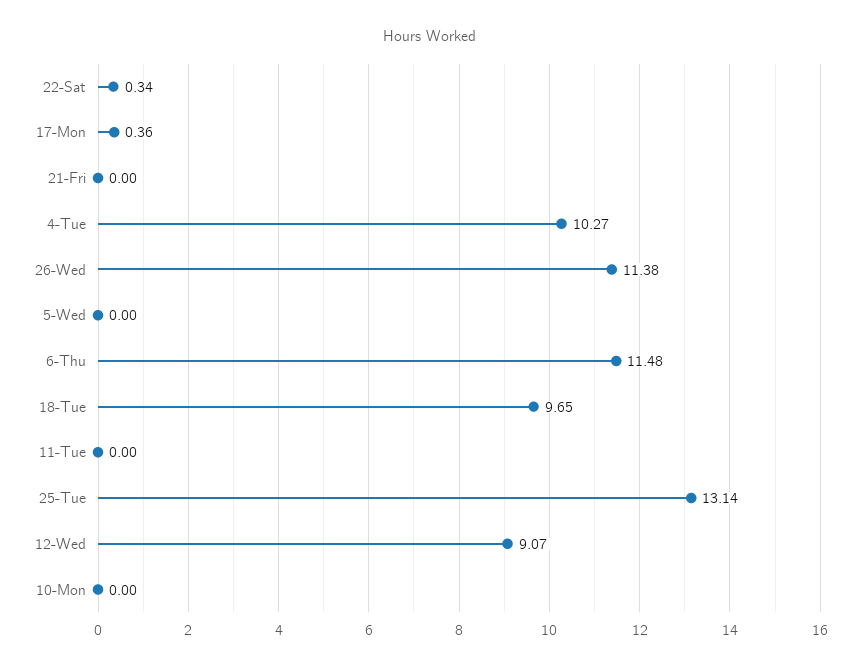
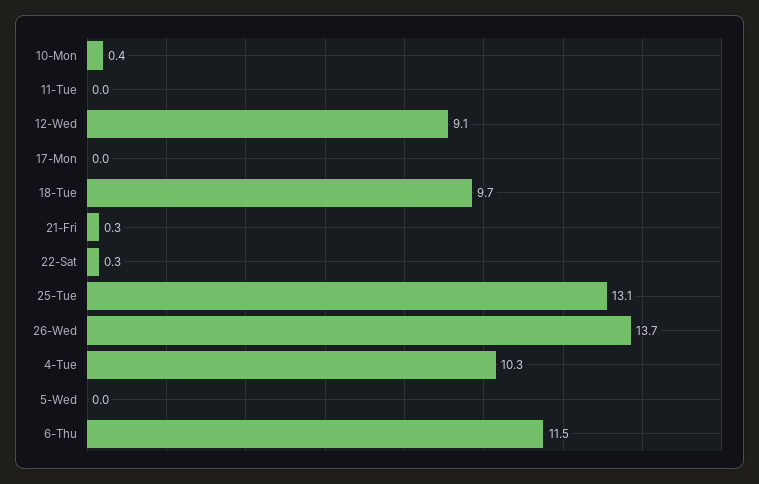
17-Mon: 0.36 -> 0
21-Fri: 0 -> 0.3
26-Wed: 11.38 -> 13.7
10-Mon: 0 -> 0.4

